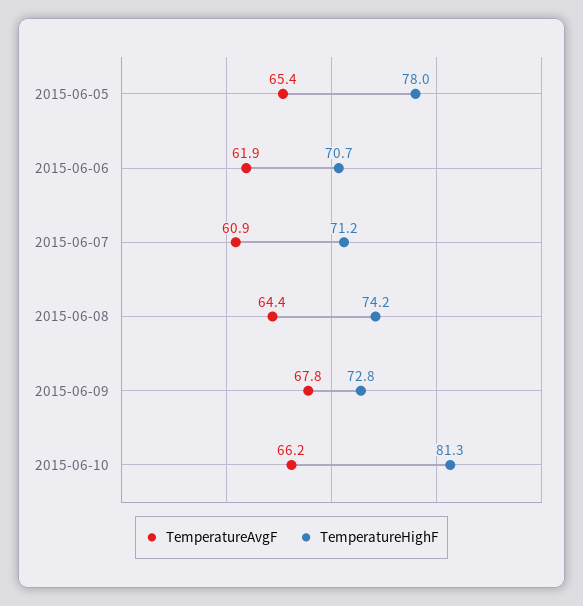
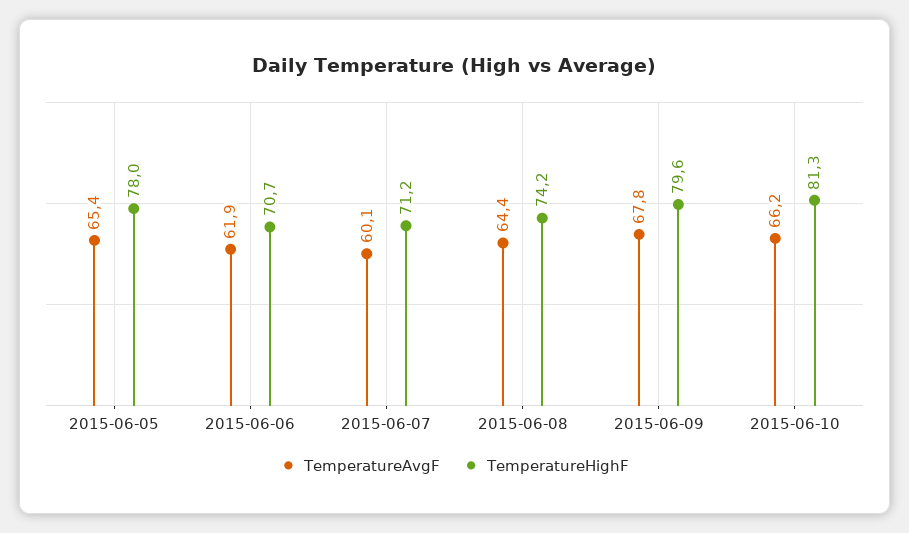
TemperatureAvgF, 2015-06-07: 60.9 -> 60.1
TemperatureHighF, 2015-06-09: 72.8 -> 79.6

